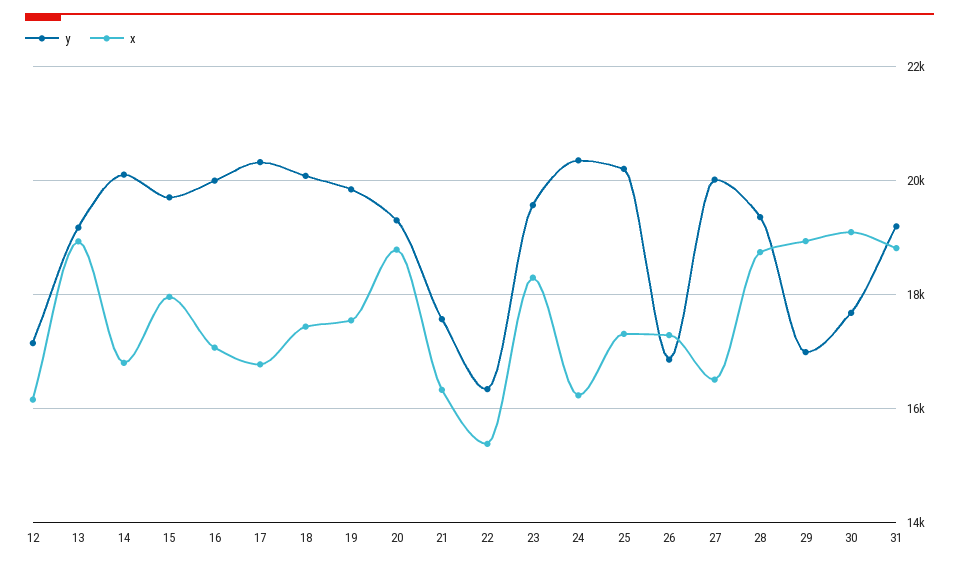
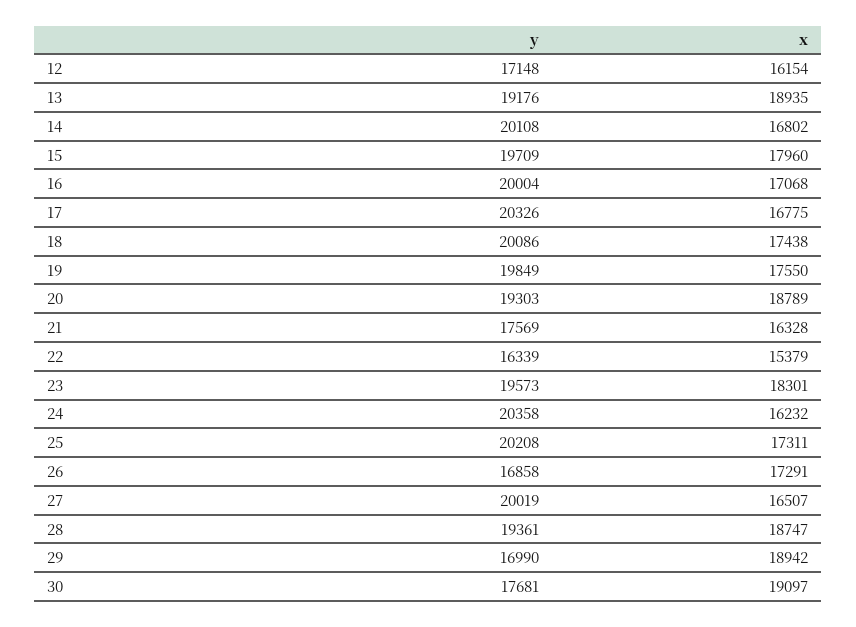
y, 31: 19200 -> none
x, 31: 18800 -> none

